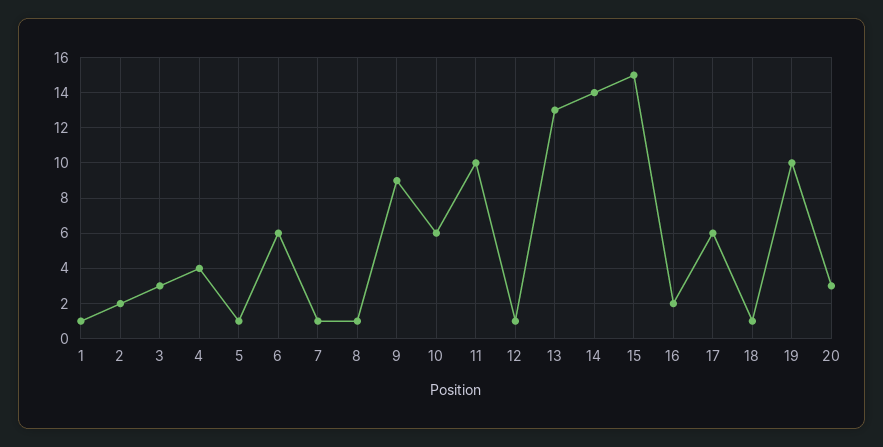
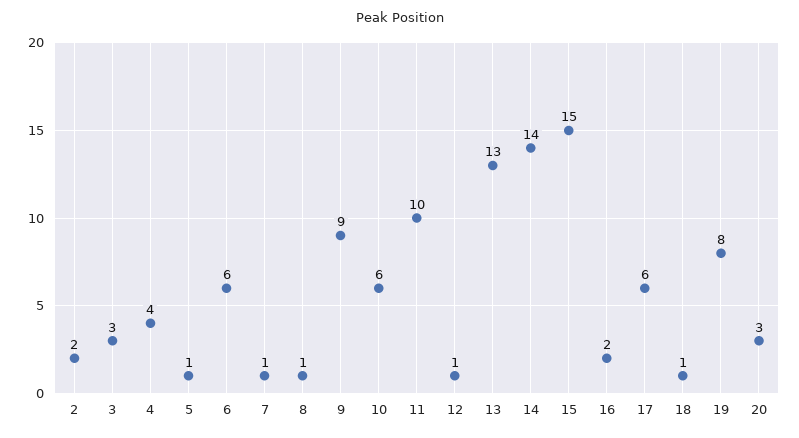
1: 1 -> none
19: 10 -> 8

